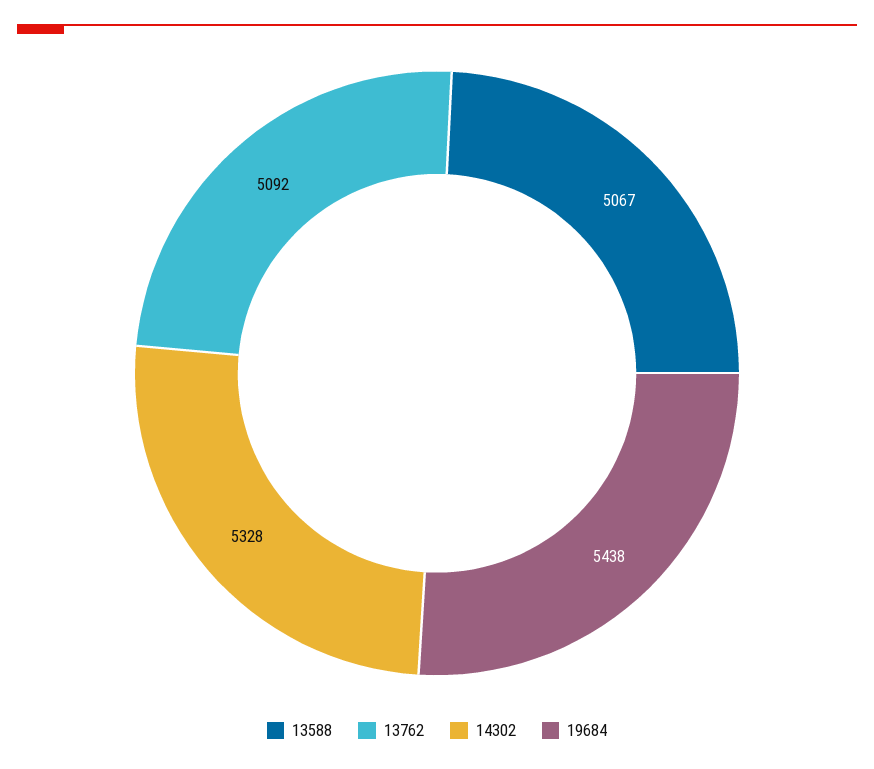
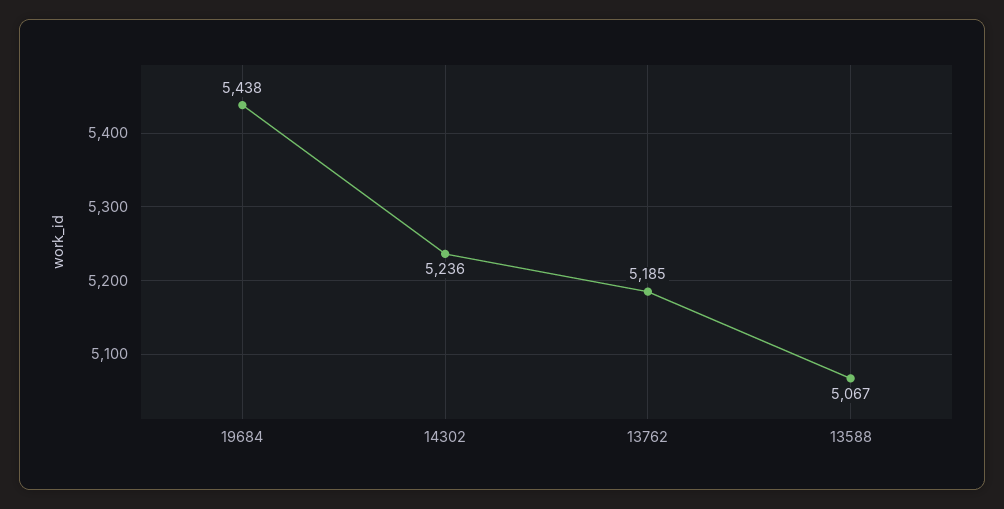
13762: 5092 -> 5185
14302: 5328 -> 5236

